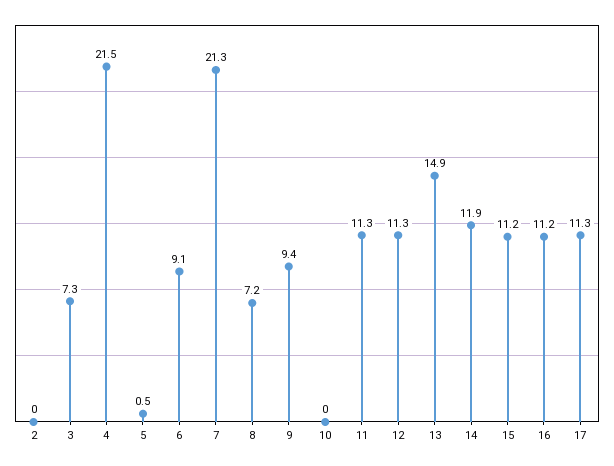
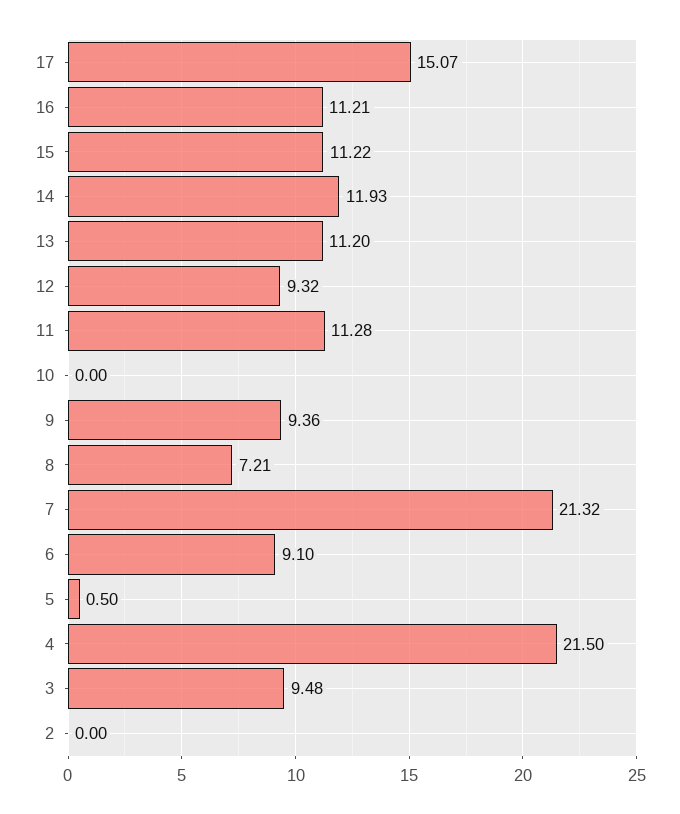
3: 7.3 -> 9.48
12: 11.3 -> 9.32
13: 14.9 -> 11.2
17: 11.3 -> 15.07

